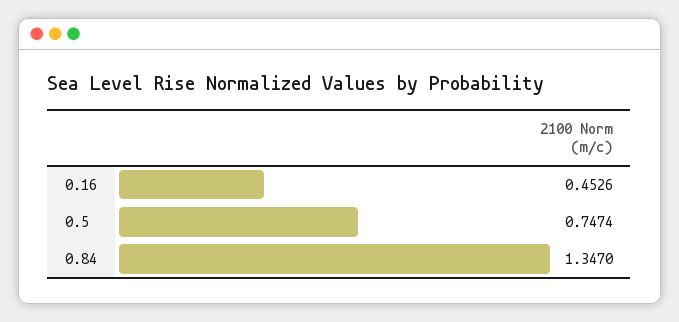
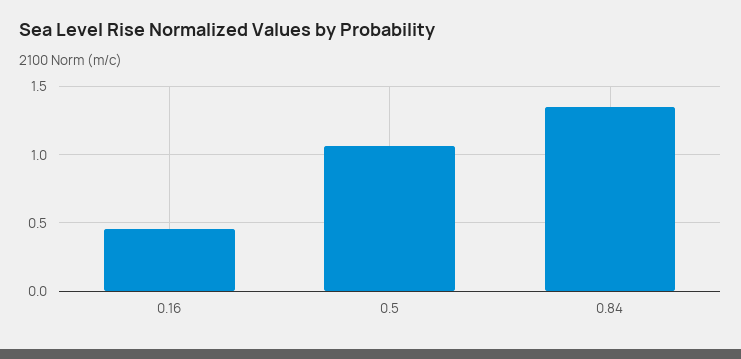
0.5: 0.7474 -> 1.05

